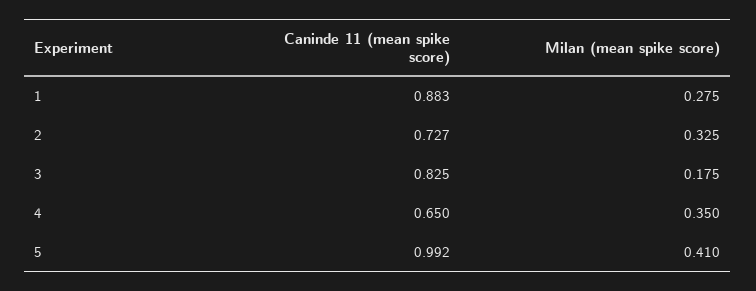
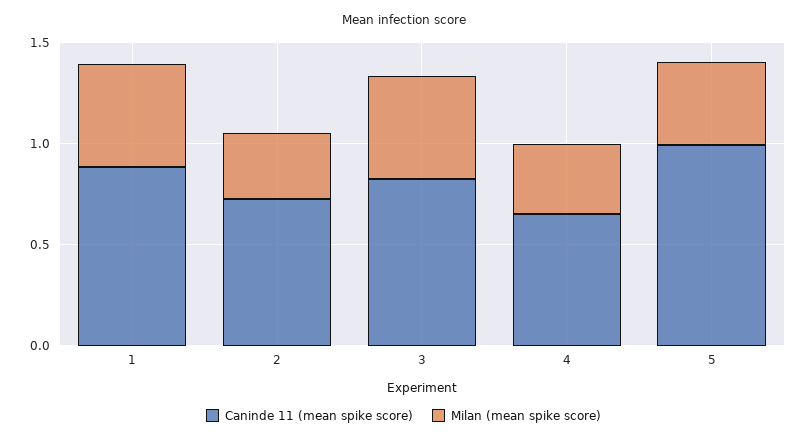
Milan (mean spike score), 1: 0.275 -> 0.5
Milan (mean spike score), 3: 0.175 -> 0.5

